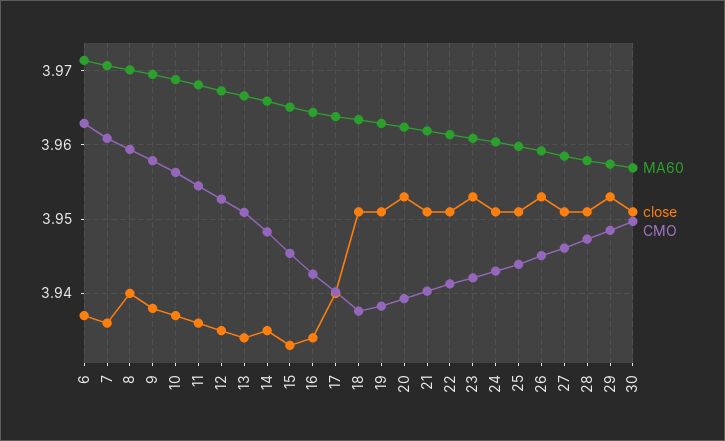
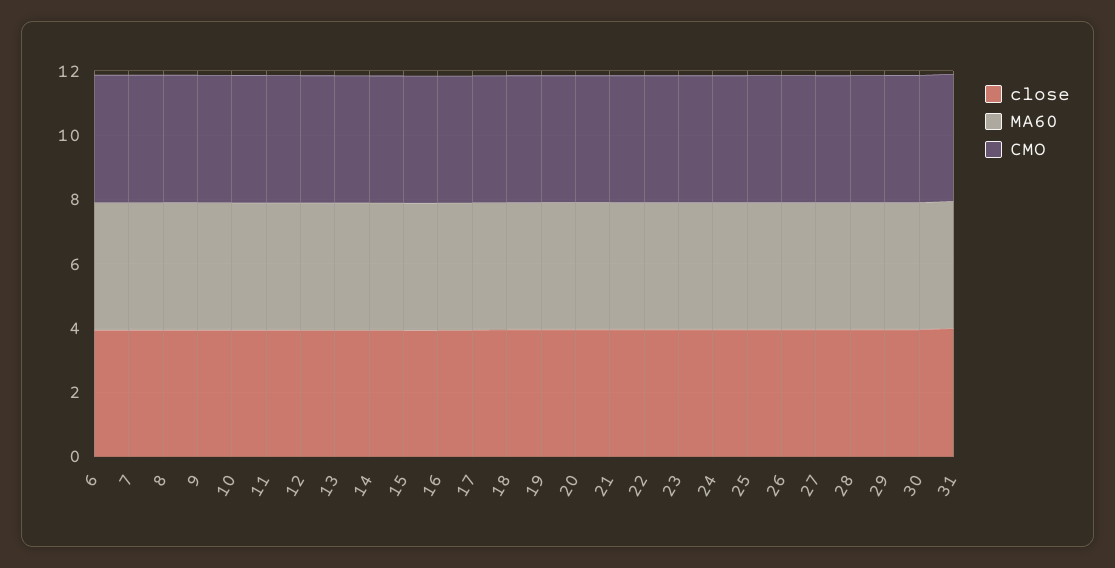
close, 31: none -> 4
MA60, 31: none -> 4
CMO, 31: none -> 4

